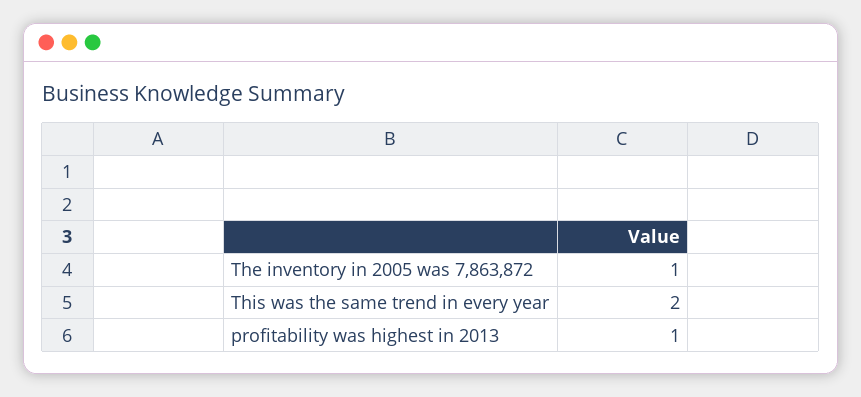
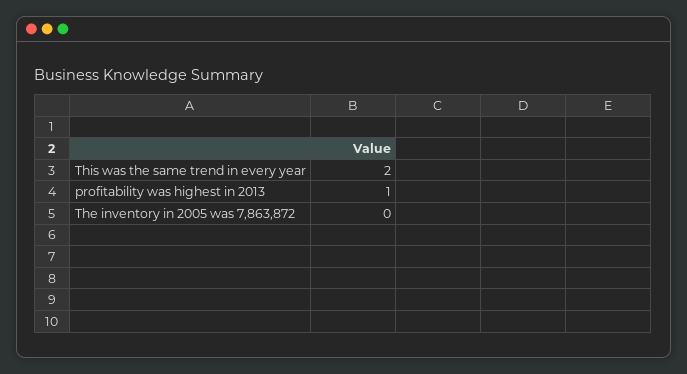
The inventory in 2005 was 7,863,872: 1 -> 0

